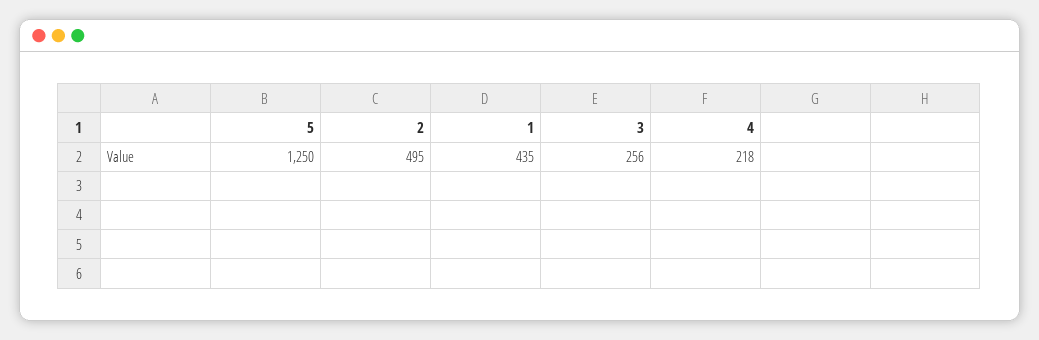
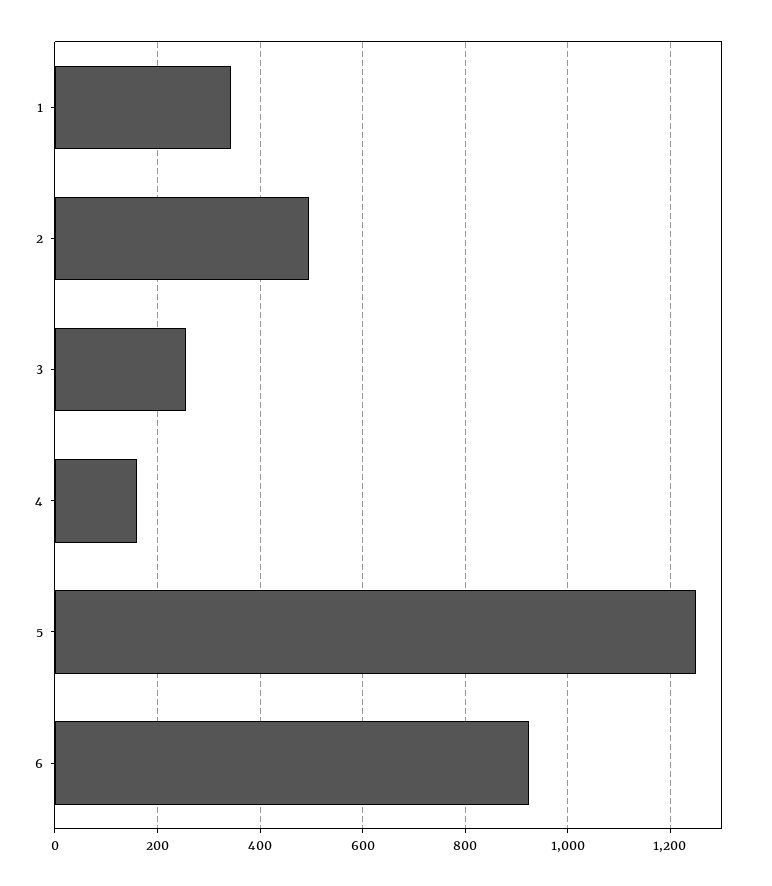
1: 435 -> 340
4: 218 -> 160
6: none -> 920

